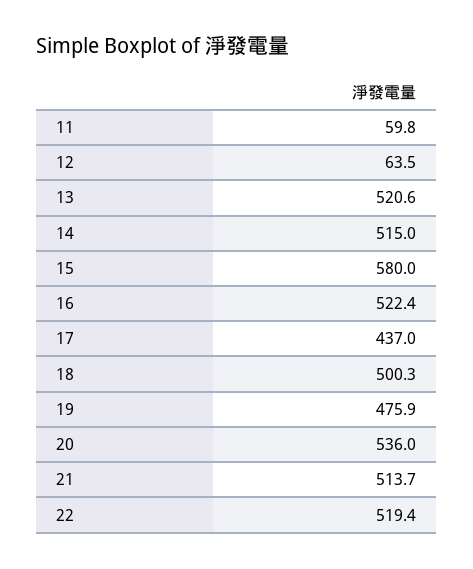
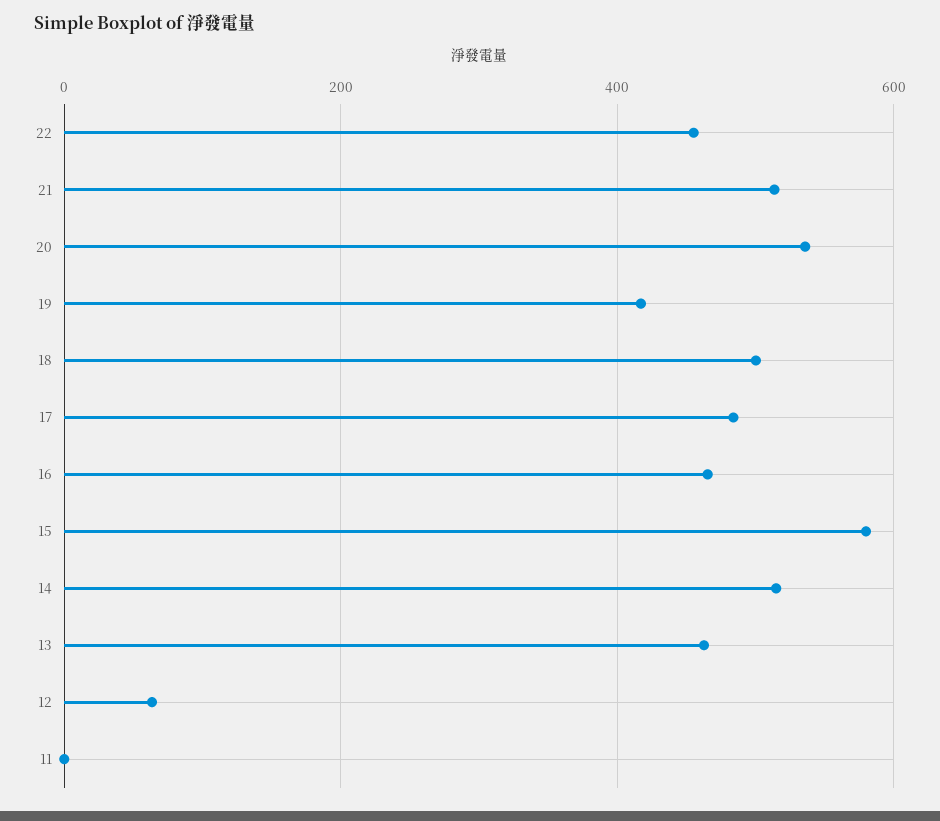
11: 59.8 -> 0
13: 520.6 -> 460
16: 522.4 -> 460
17: 437 -> 480
19: 475.9 -> 420
22: 519.4 -> 460

